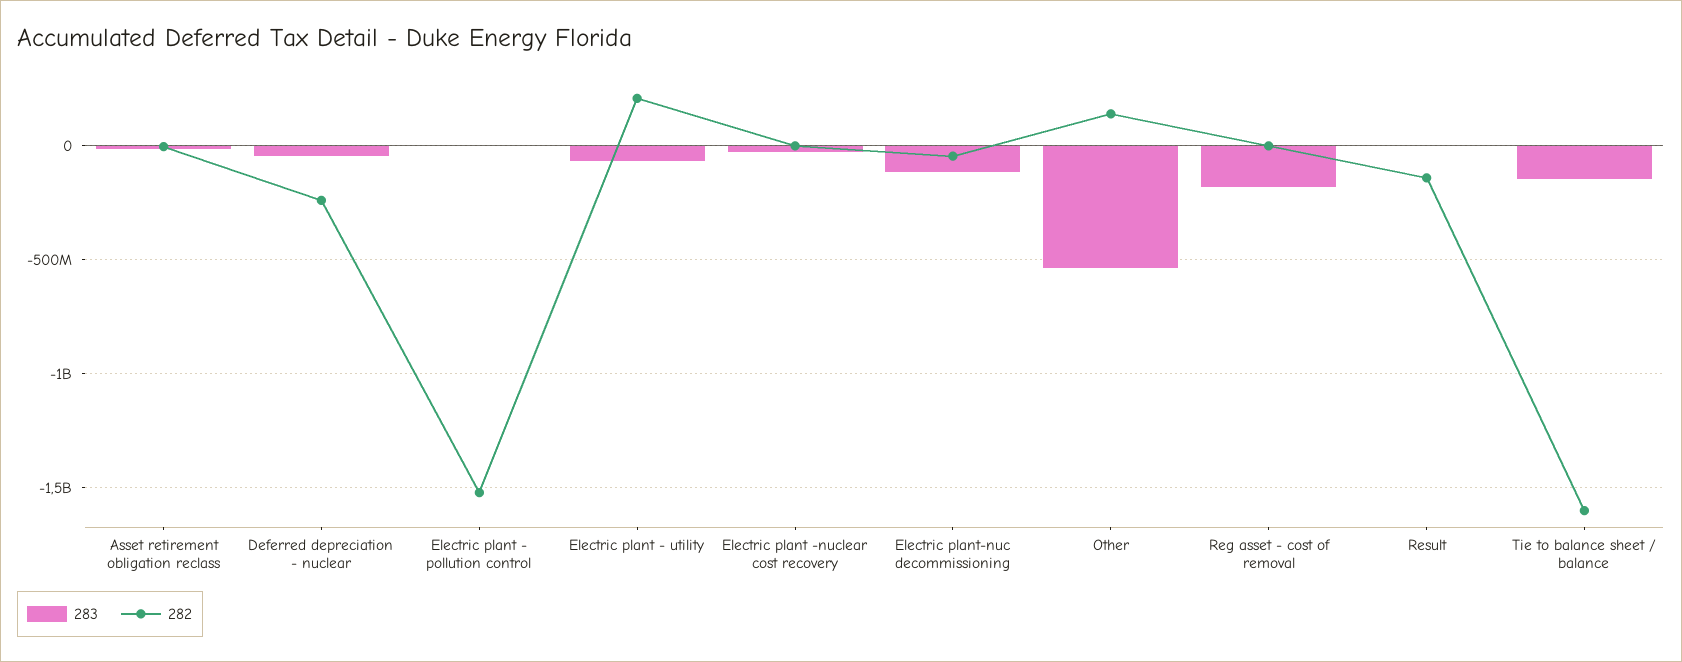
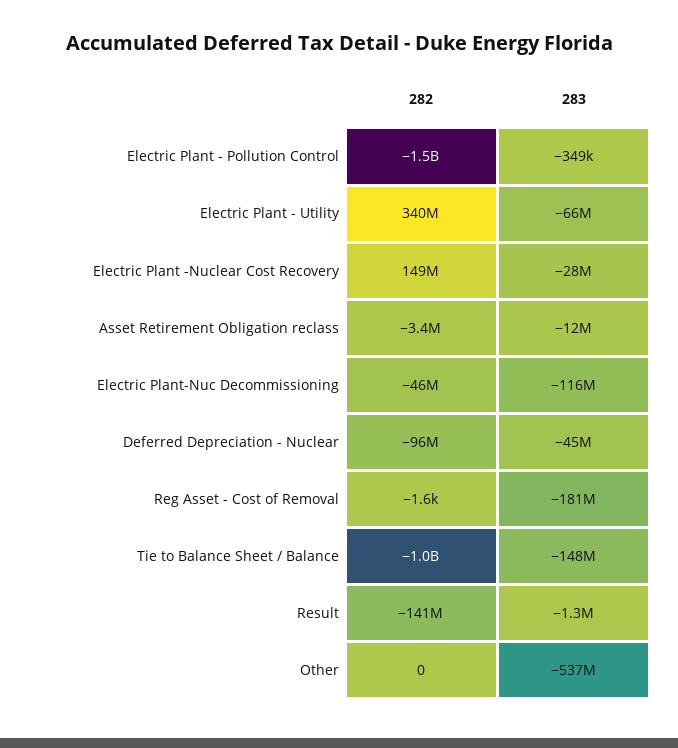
282, Deferred depreciation - nuclear: -250000000 -> -96000000
282, Electric plant - utility: 200000000 -> 340000000
282, Electric plant -nuclear cost recovery: 0 -> 149000000
282, Other: 150000000 -> 0
282, Tie to balance sheet / balance: -1600000000 -> -1000000000

